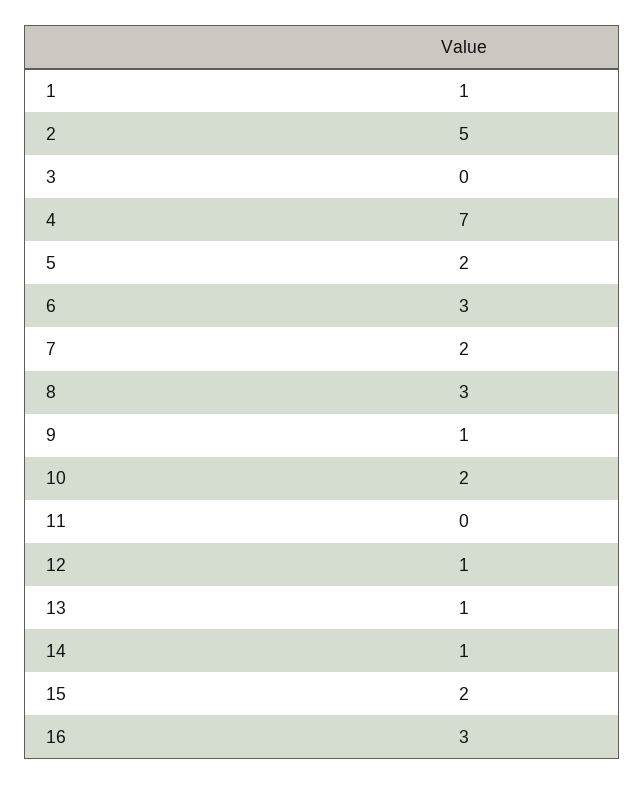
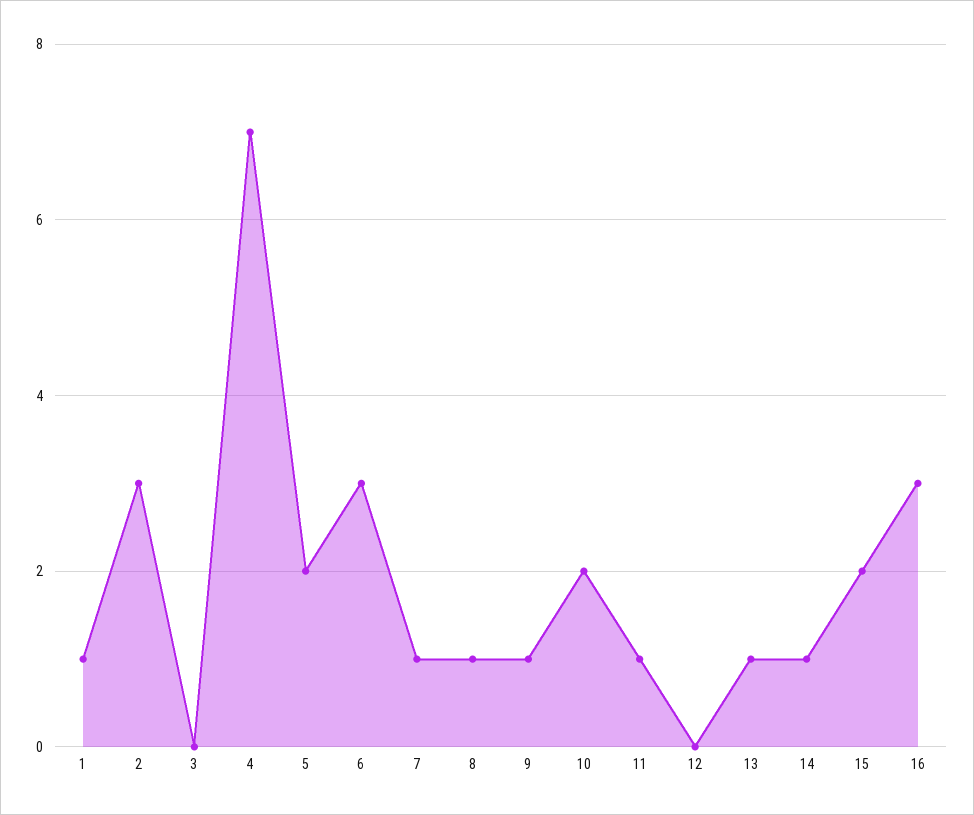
2: 5 -> 3
7: 2 -> 1
8: 3 -> 1
11: 0 -> 1
12: 1 -> 0

